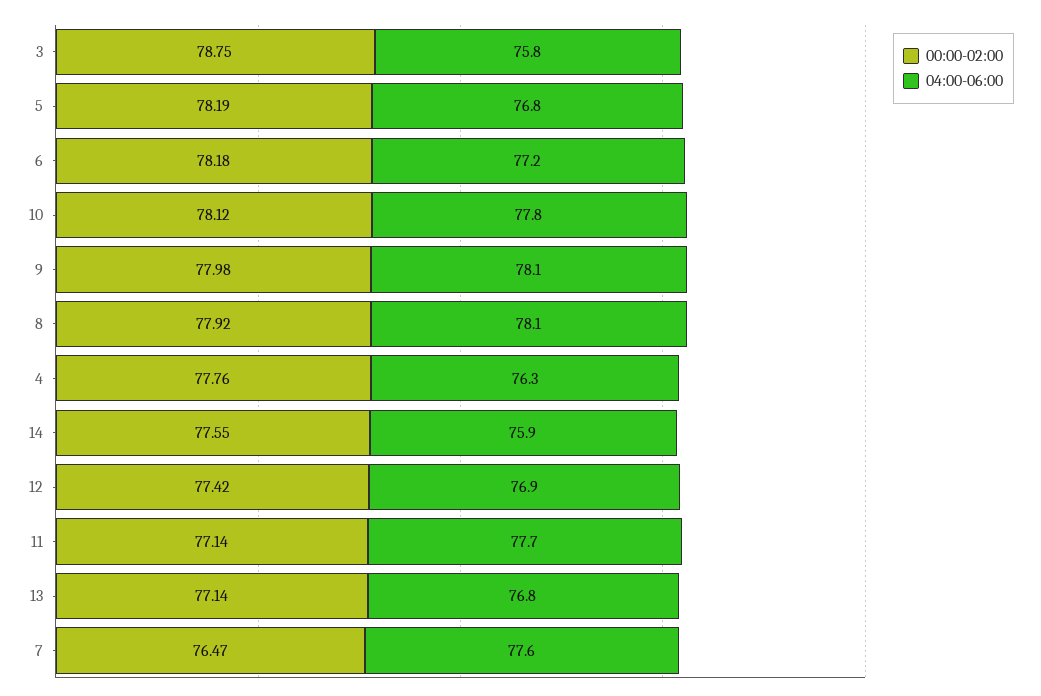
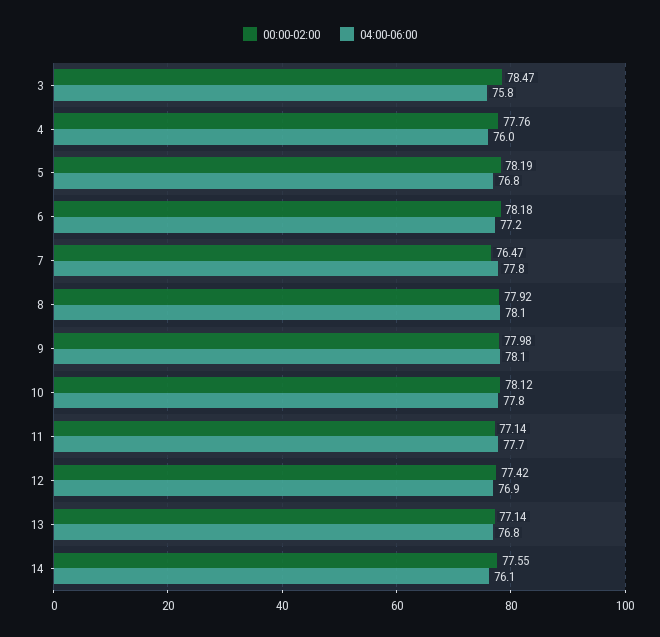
00:00-02:00, 3: 78.75 -> 78.47
04:00-06:00, 4: 76.3 -> 76
04:00-06:00, 14: 75.9 -> 76.1
04:00-06:00, 7: 77.6 -> 77.8

